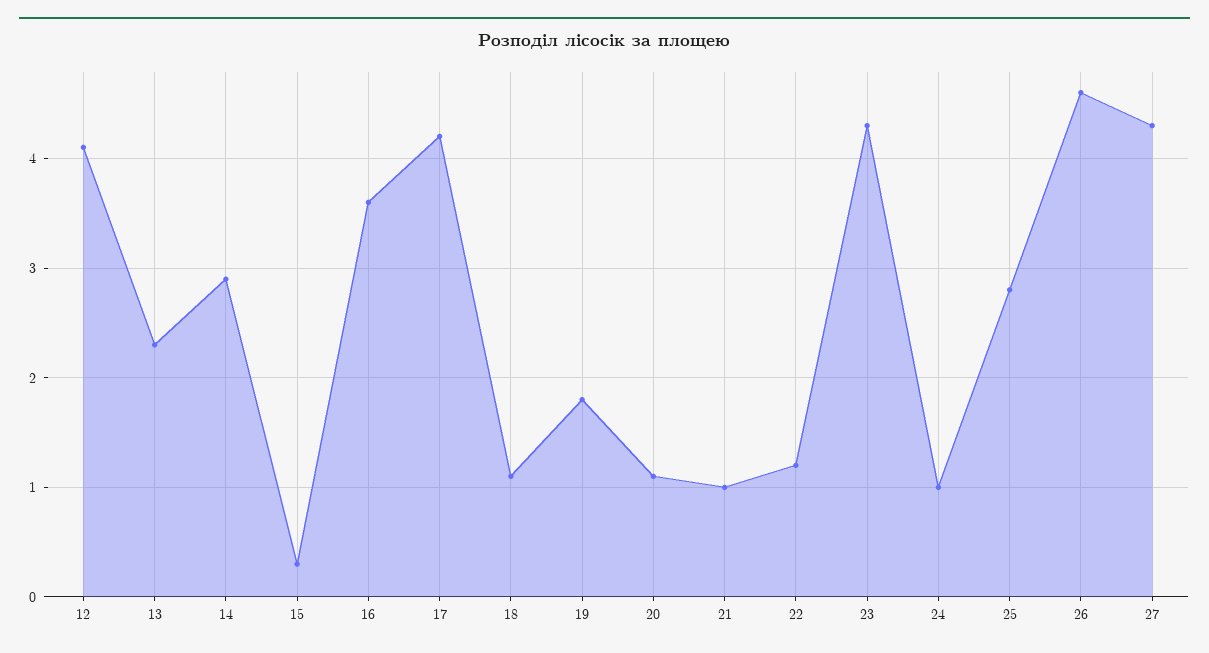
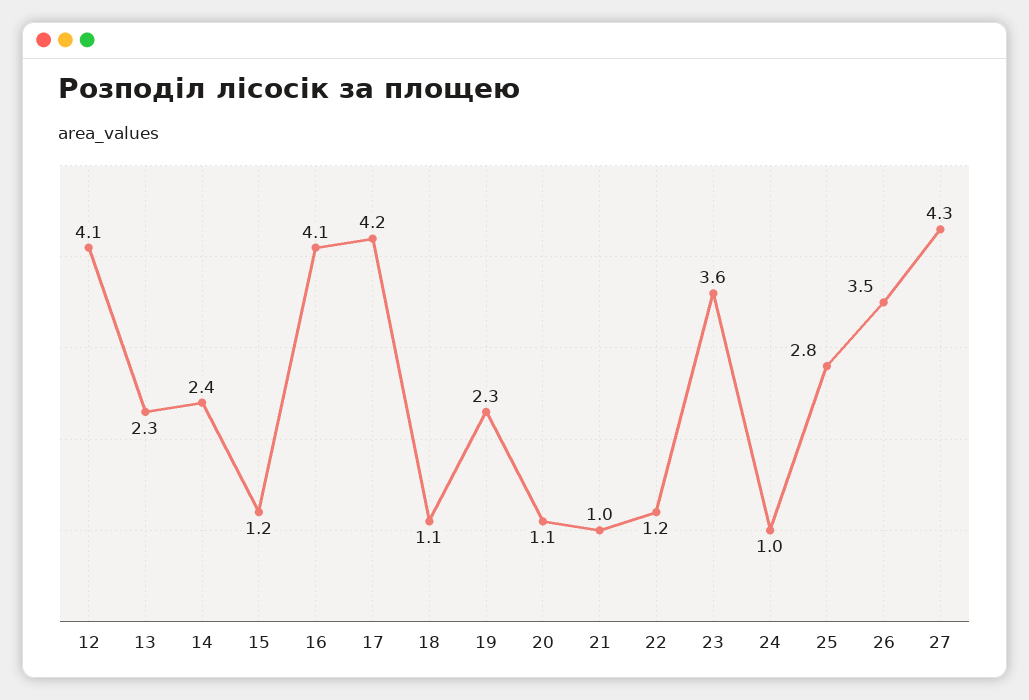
14: 2.9 -> 2.4
15: 0.3 -> 1.2
16: 3.6 -> 4.1
19: 1.8 -> 2.3
23: 4.3 -> 3.6
26: 4.6 -> 3.5

